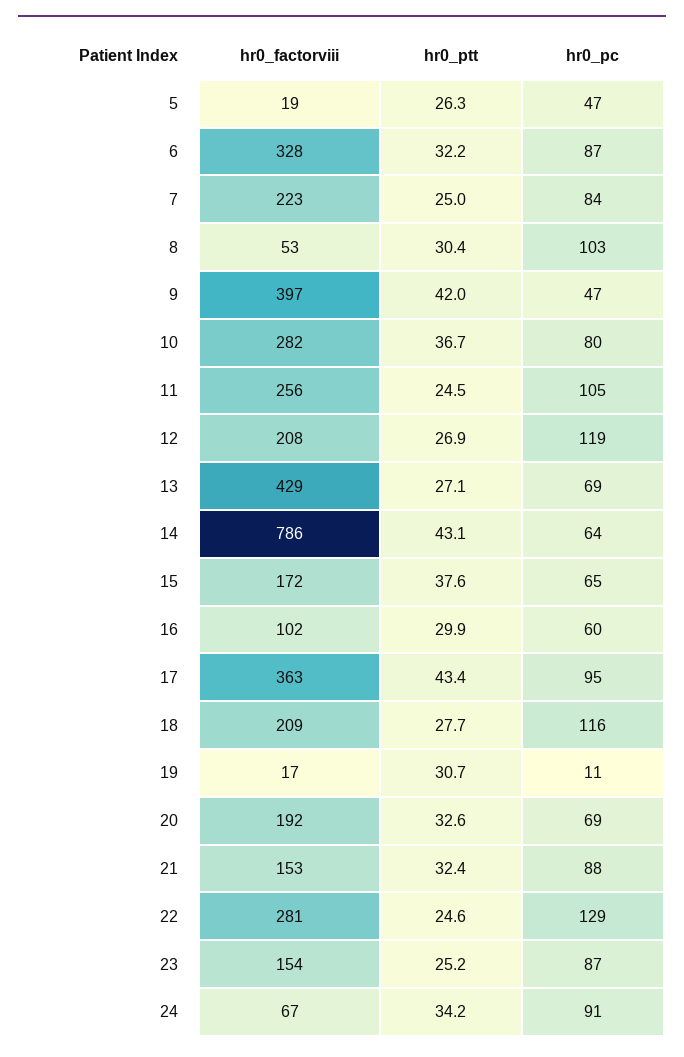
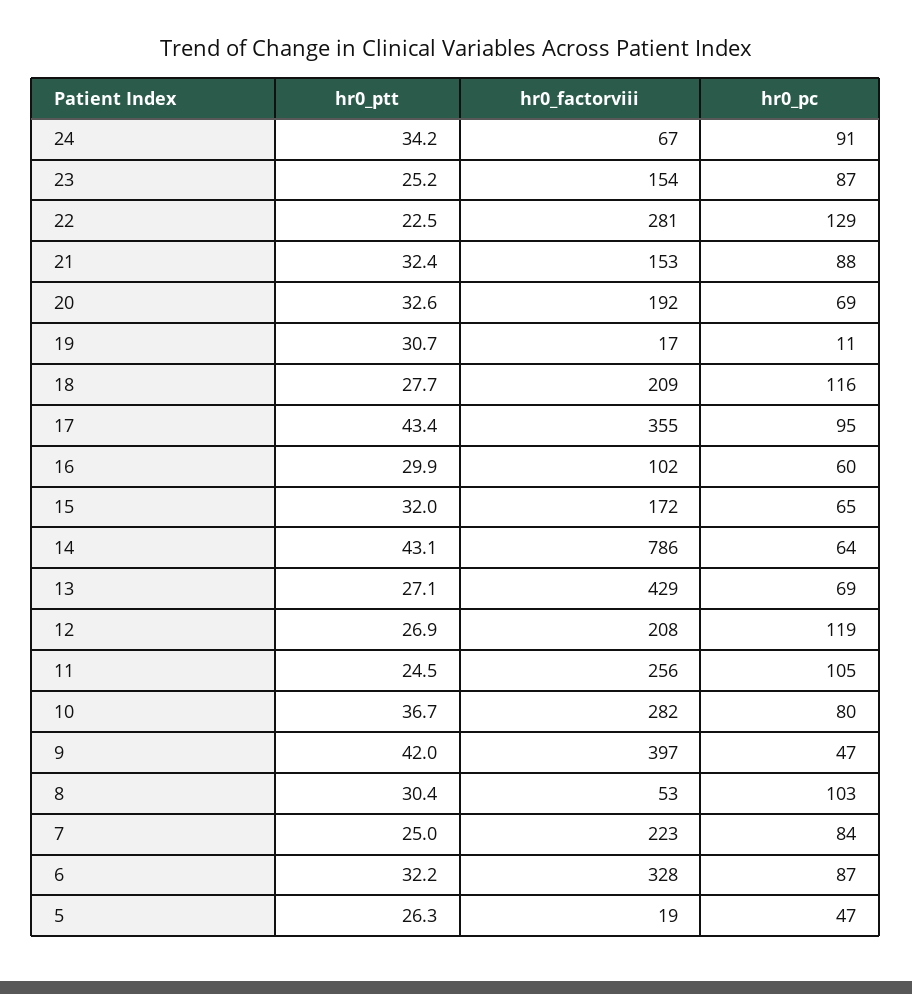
hr0_ptt, 15: 37.6 -> 32
hr0_factorviii, 17: 363 -> 355
hr0_ptt, 22: 24.6 -> 22.5

